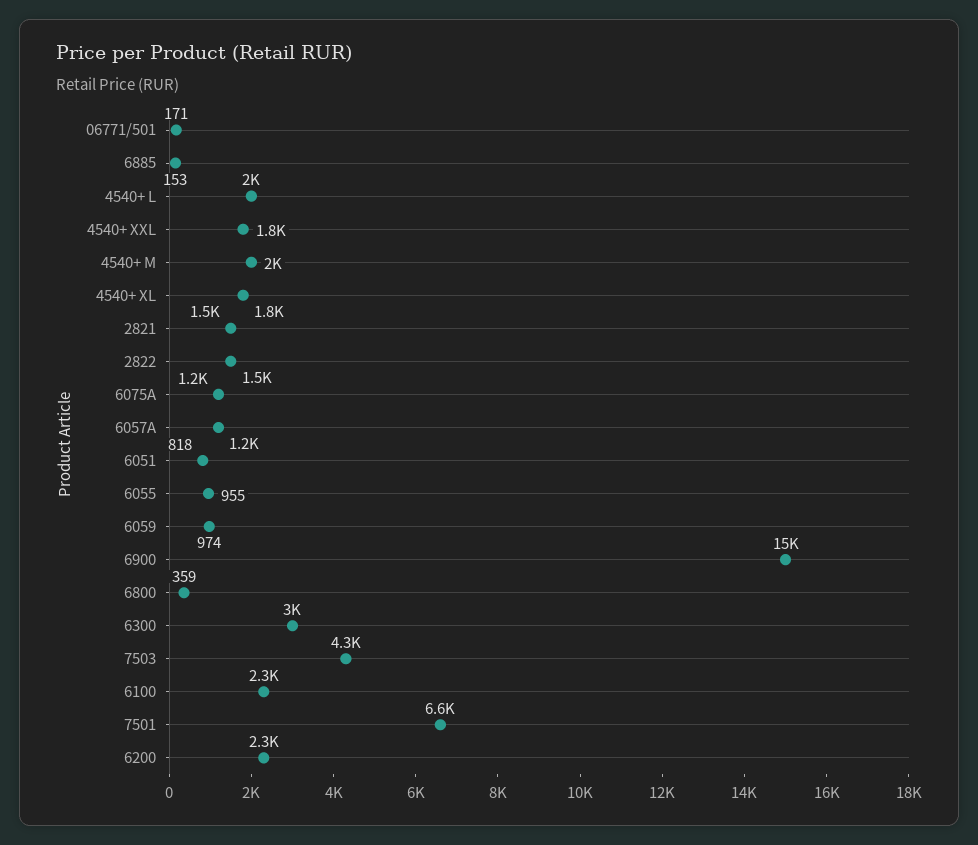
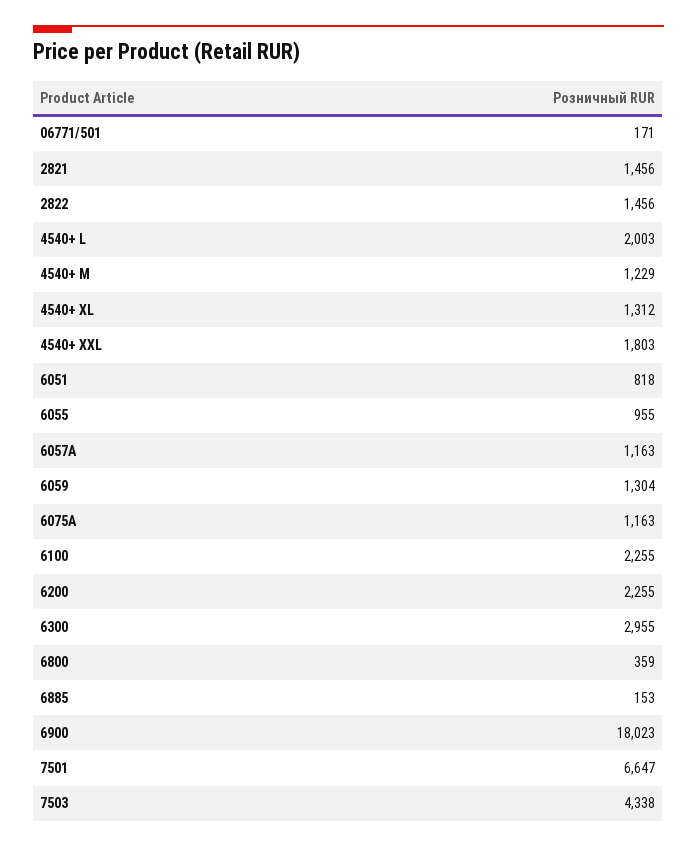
4540+ M: 2000 -> 1229
4540+ XL: 1800 -> 1312
6059: 974 -> 1304
6900: 15000 -> 18023

